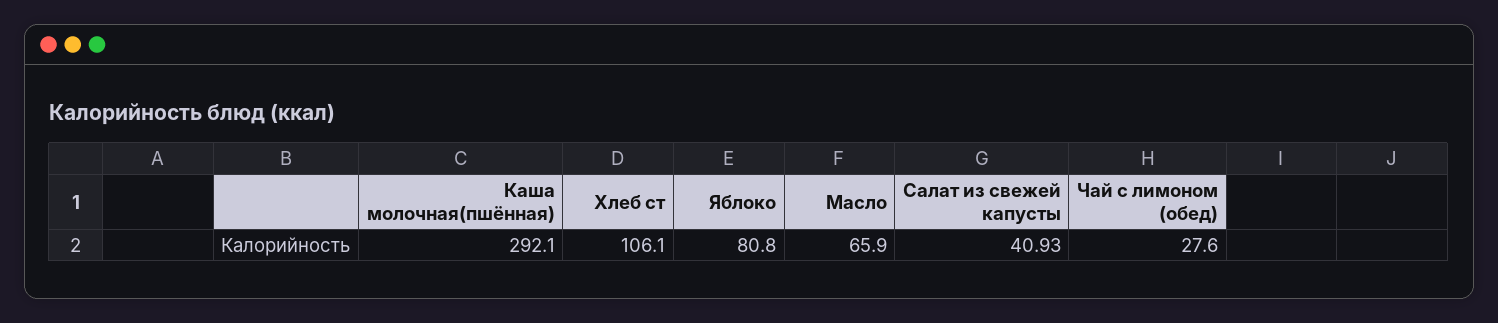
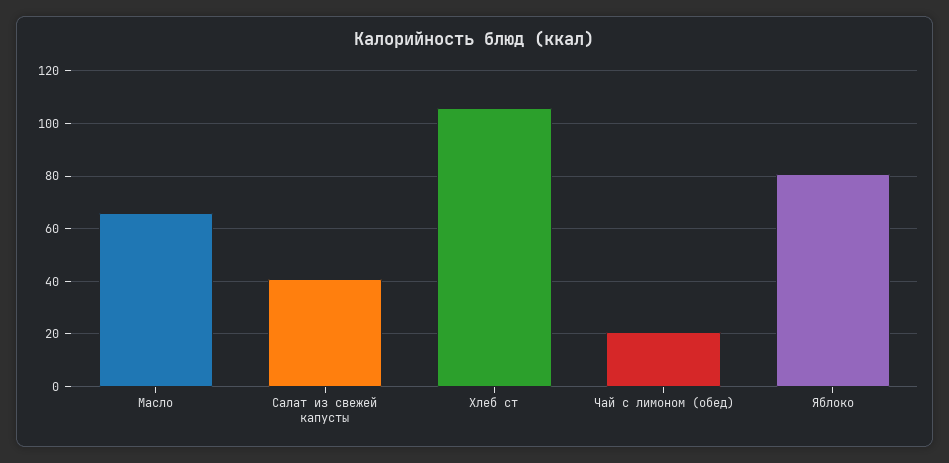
Каша молочная(пшённая): 292.1 -> none
Чай с лимоном (обед): 27.6 -> 20

